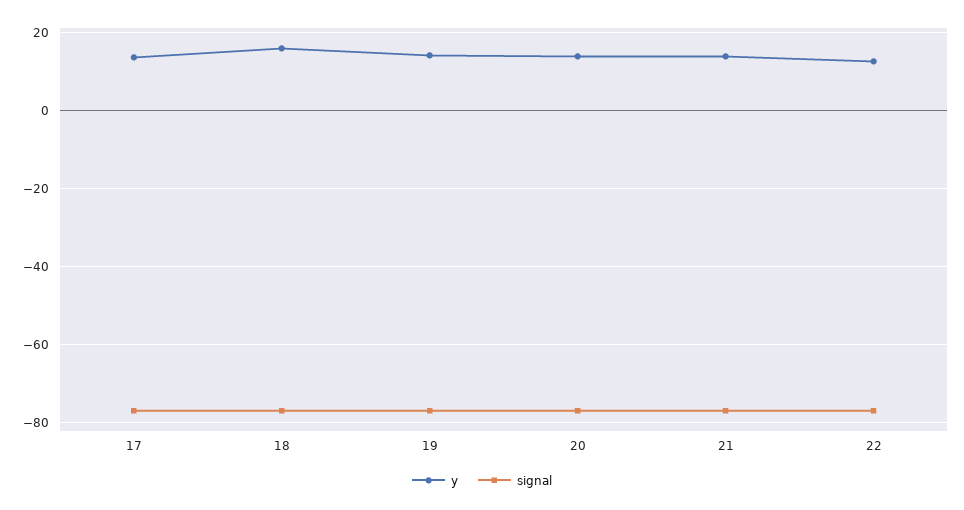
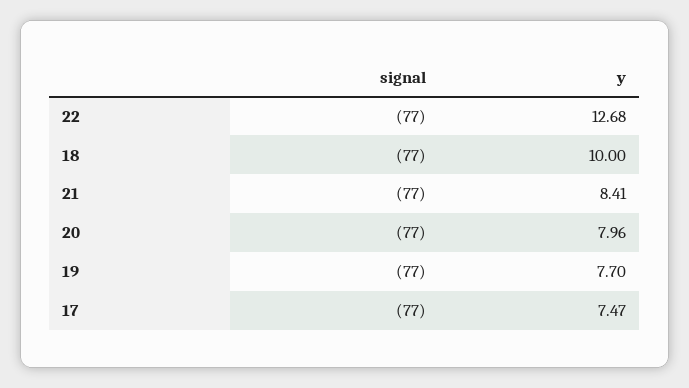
y, 17: 14 -> 7.47
y, 18: 16 -> 10
y, 19: 14 -> 7.7
y, 20: 14 -> 7.96
y, 21: 14 -> 8.41

